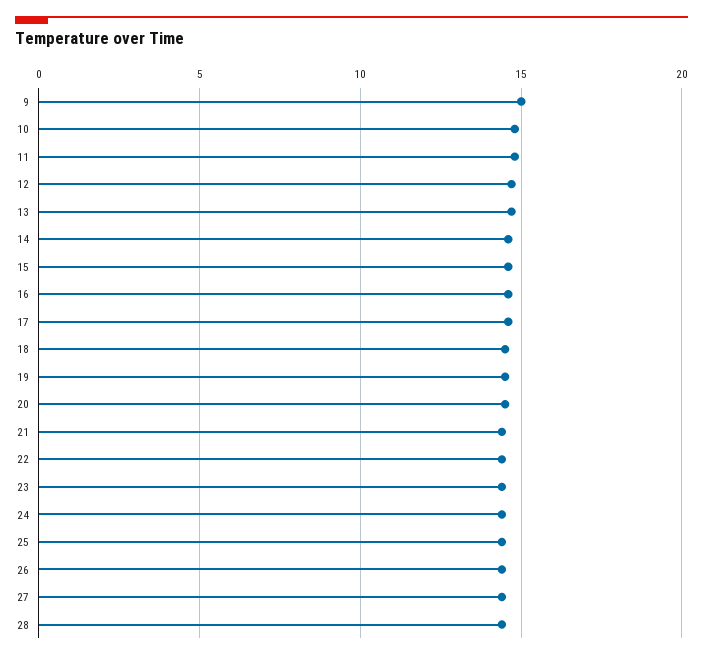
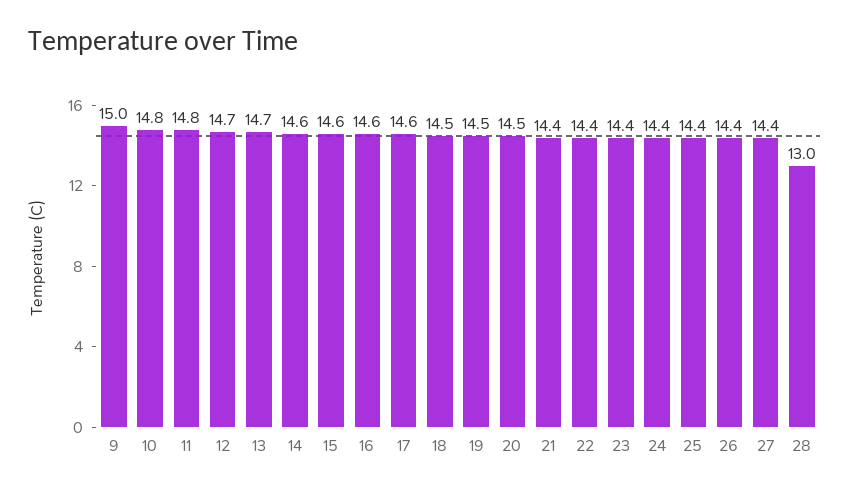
28: 14.5 -> 13

